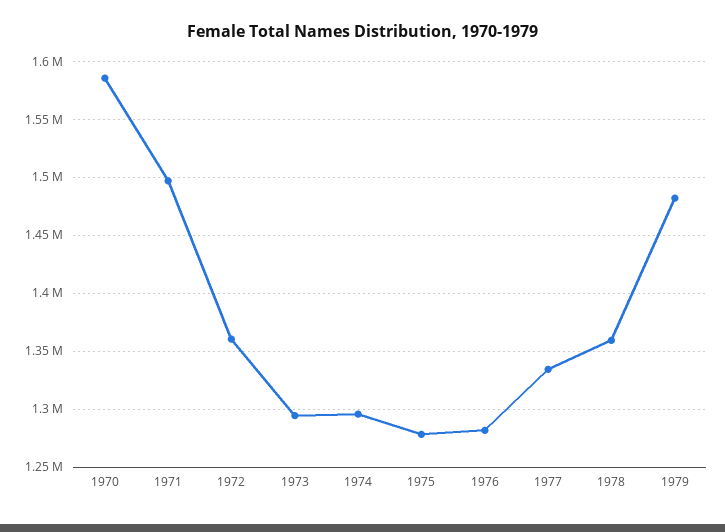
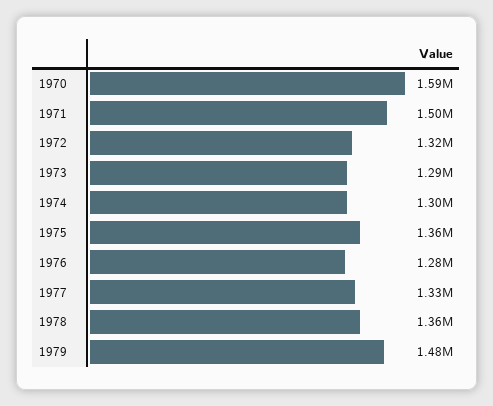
1972: 1360000 -> 1320000
1975: 1280000 -> 1360000

